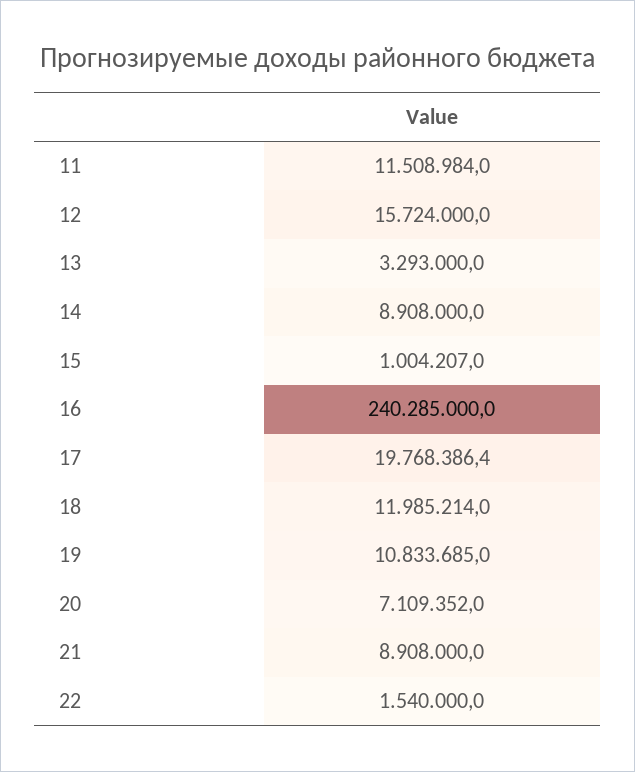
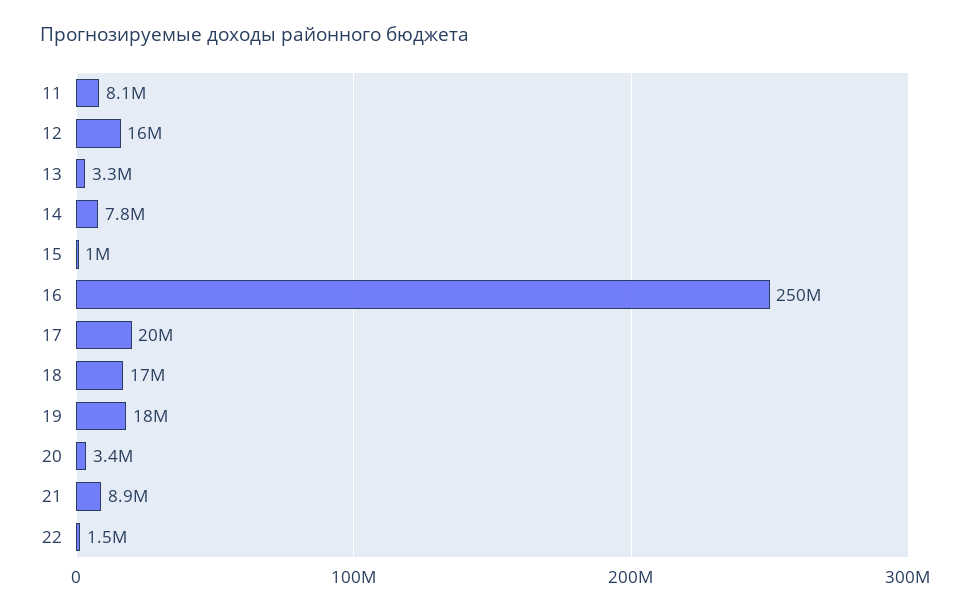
11: 11508984 -> 8100000
14: 8908000 -> 7800000
16: 240285000 -> 250000000
18: 11985214 -> 17000000
19: 10833685 -> 18000000
20: 7109352 -> 3400000

